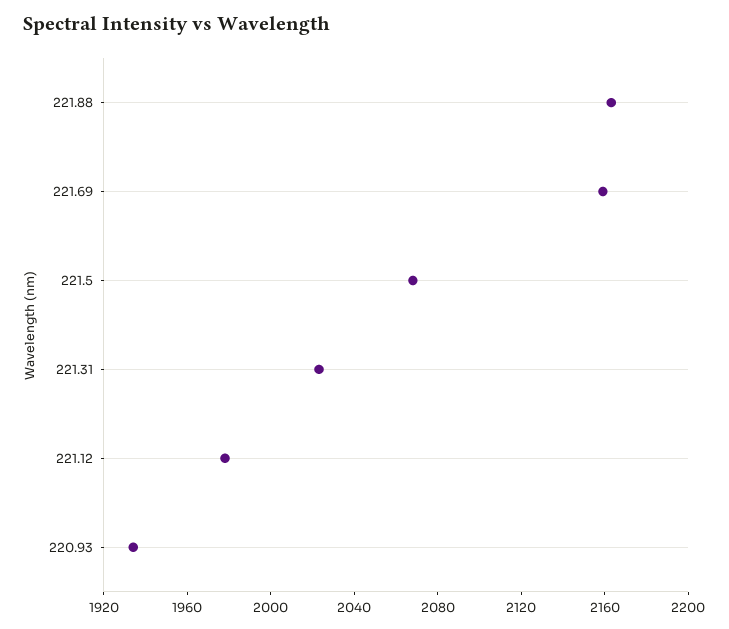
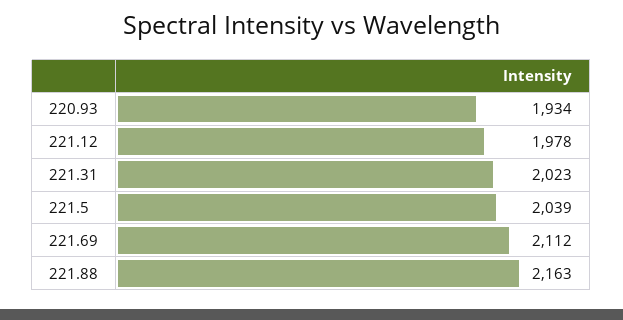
221.69: 2160 -> 2112
221.5: 2070 -> 2039

